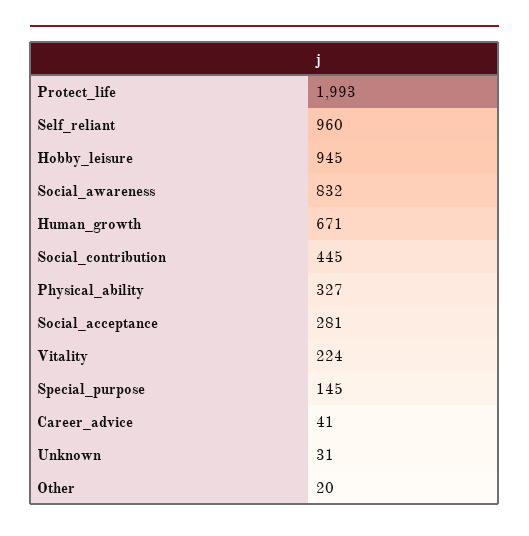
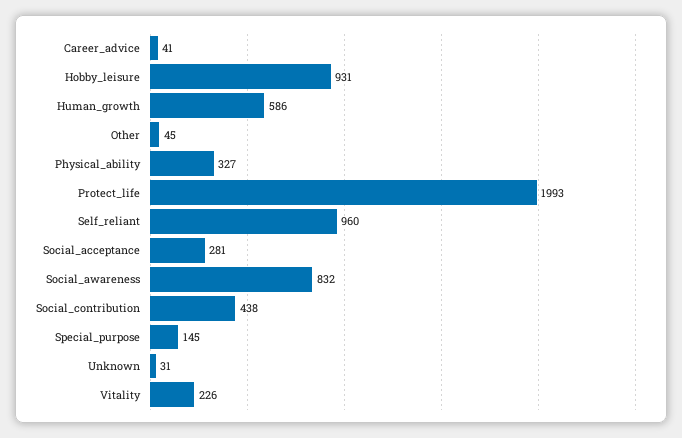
Hobby_leisure: 945 -> 931
Human_growth: 671 -> 586
Social_contribution: 445 -> 438
Vitality: 224 -> 226
Other: 20 -> 45

